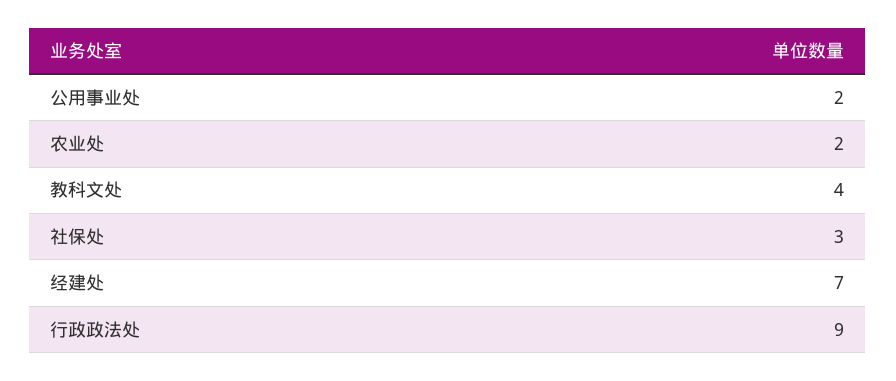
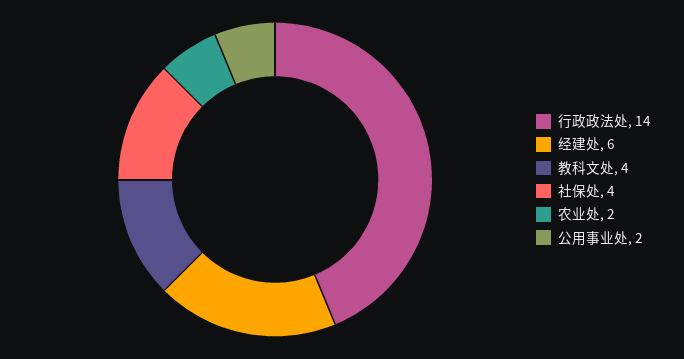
社保处: 3 -> 4
经建处: 7 -> 6
行政政法处: 9 -> 14

